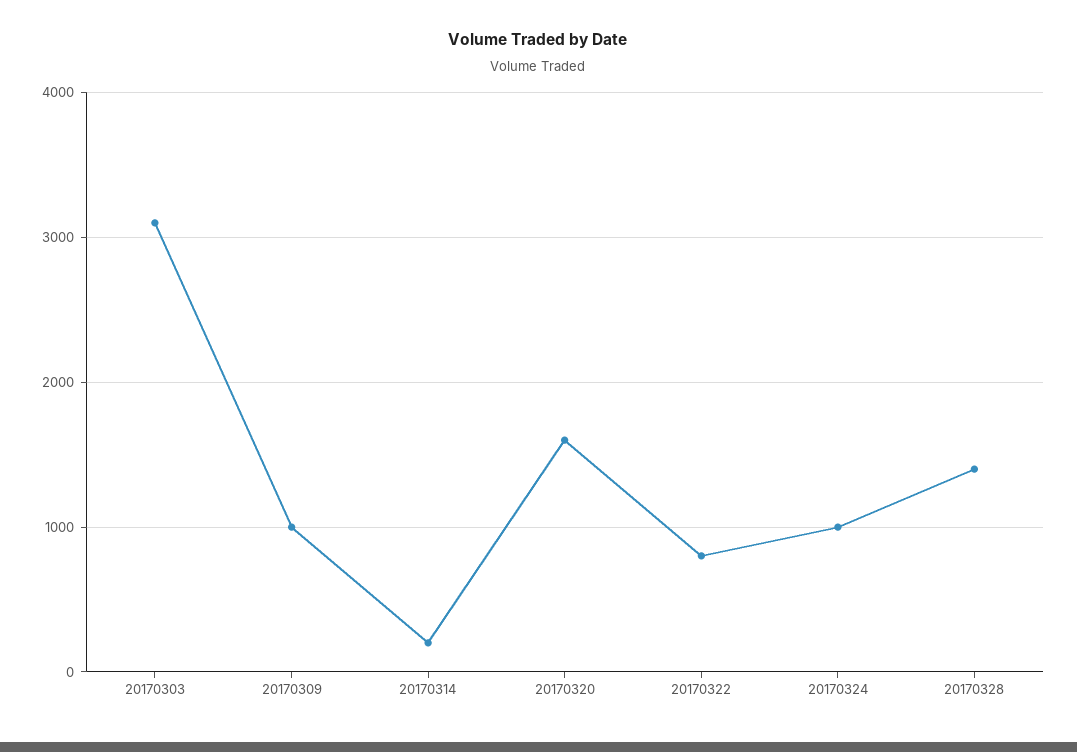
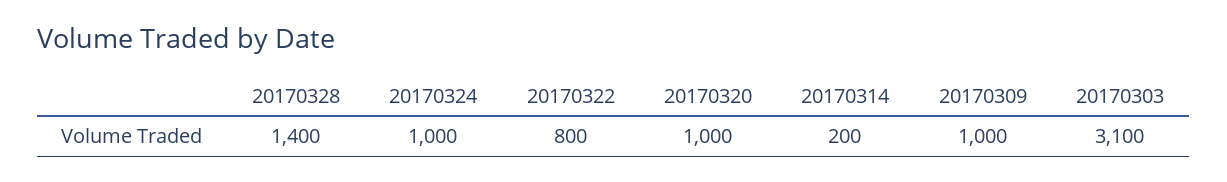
20170320: 1600 -> 1000

